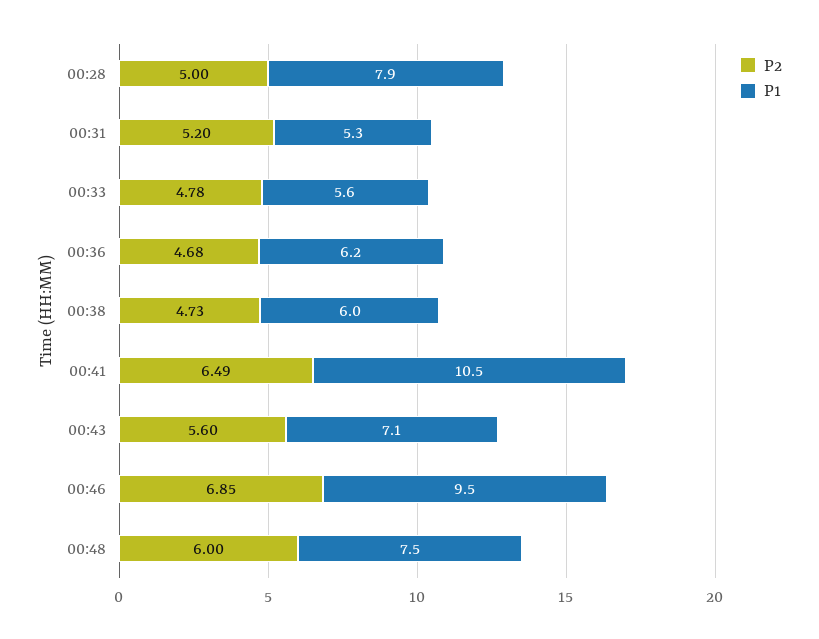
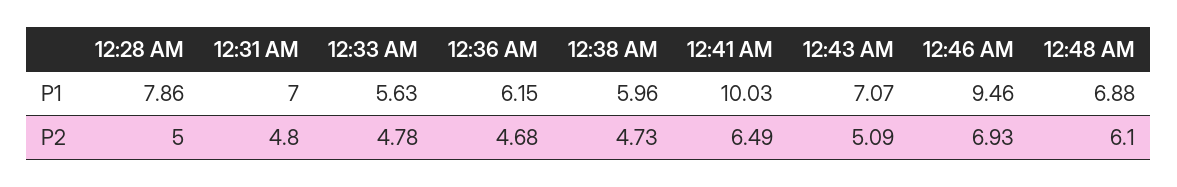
P2, 00:31: 5.2 -> 4.8
P1, 00:31: 5.3 -> 7
P1, 00:41: 10.5 -> 10.03
P2, 00:43: 5.6 -> 5.09
P2, 00:46: 6.85 -> 6.93
P2, 00:48: 6 -> 6.1
P1, 00:48: 7.5 -> 6.88

